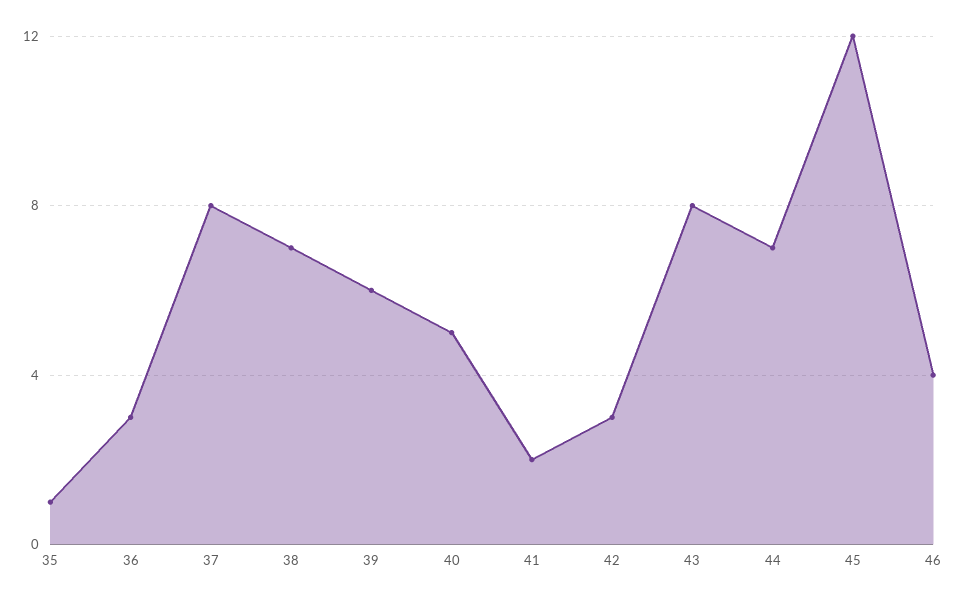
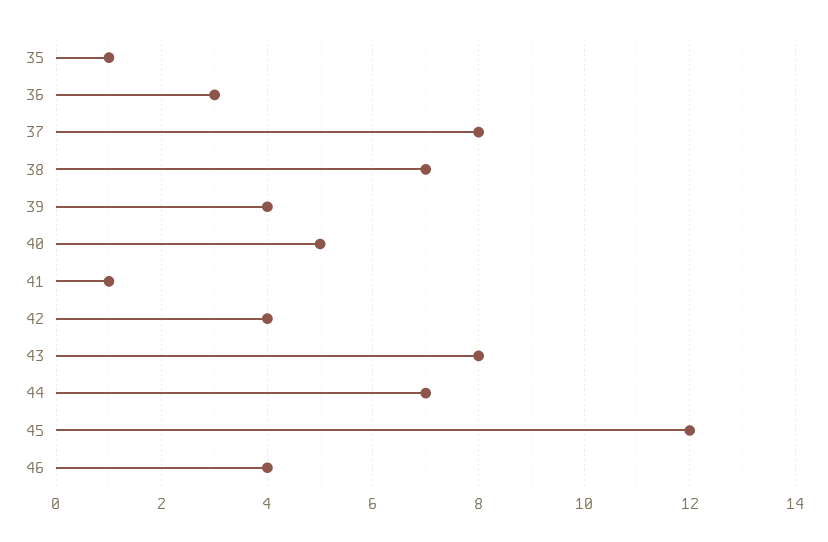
39: 6 -> 4
41: 2 -> 1
42: 3 -> 4

